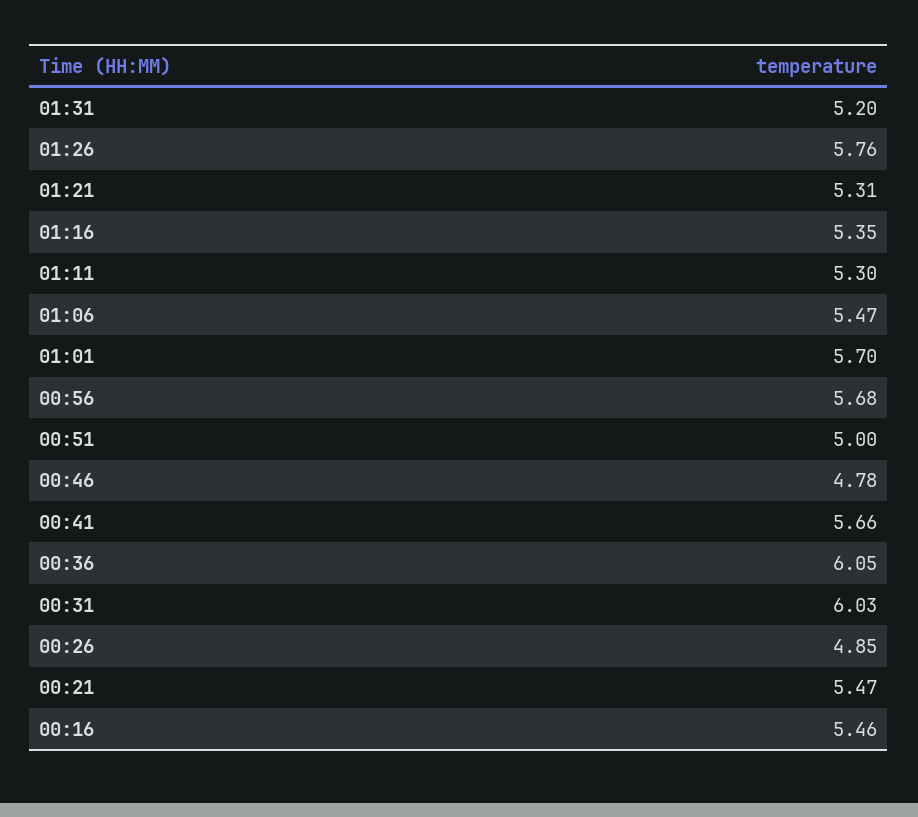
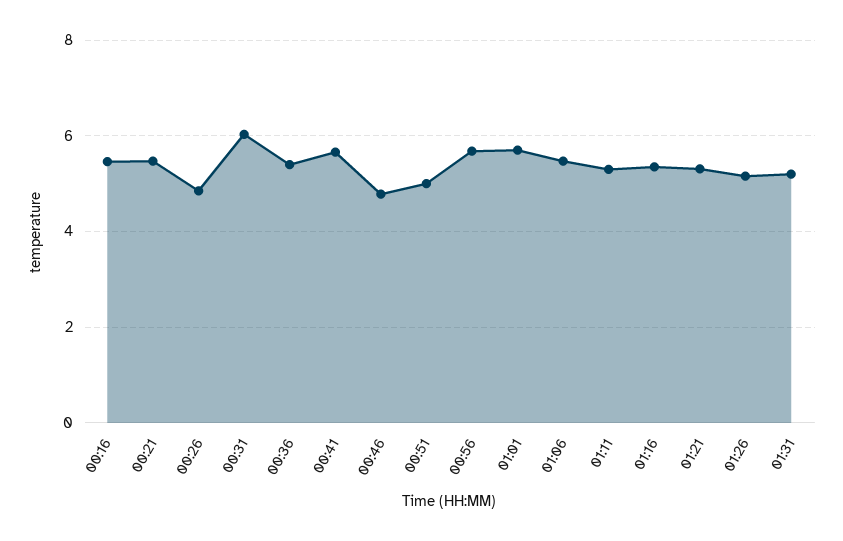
01:26: 5.76 -> 5.2
00:36: 6.05 -> 5.4

